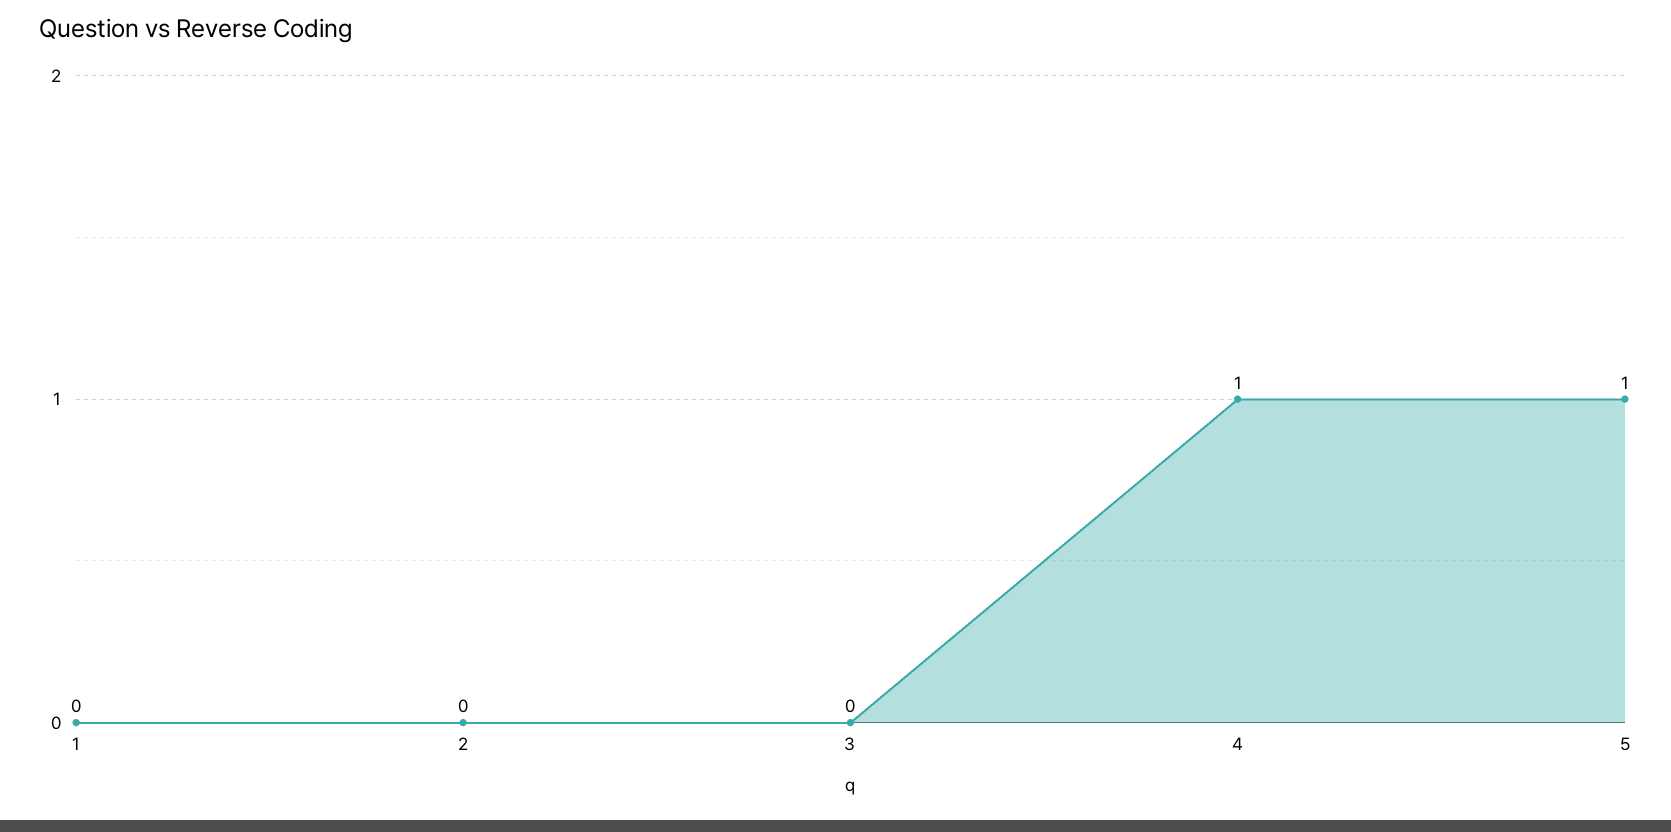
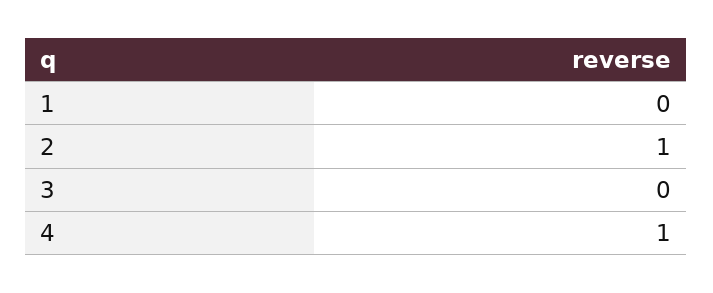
2: 0 -> 1
5: 1 -> none

